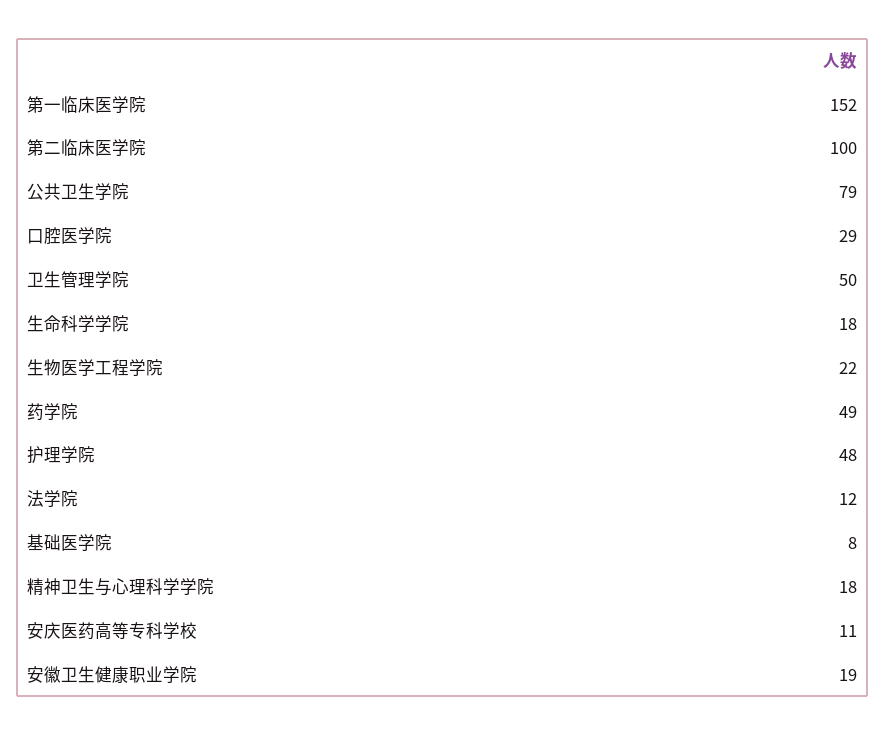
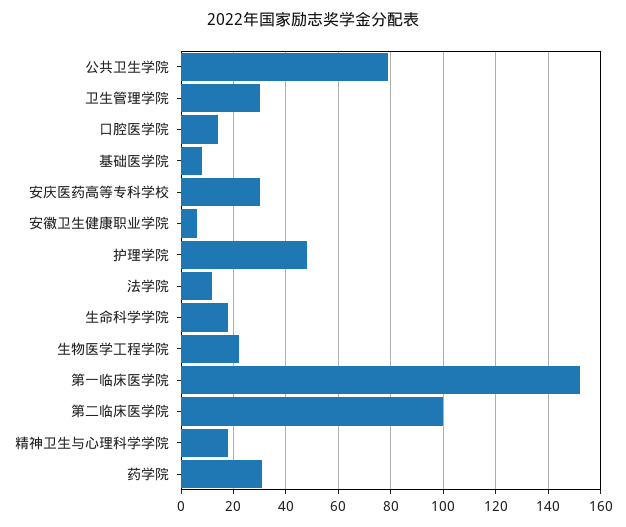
口腔医学院: 29 -> 15
卫生管理学院: 50 -> 30
药学院: 49 -> 30
安庆医药高等专科学校: 11 -> 30
安徽卫生健康职业学院: 19 -> 5

